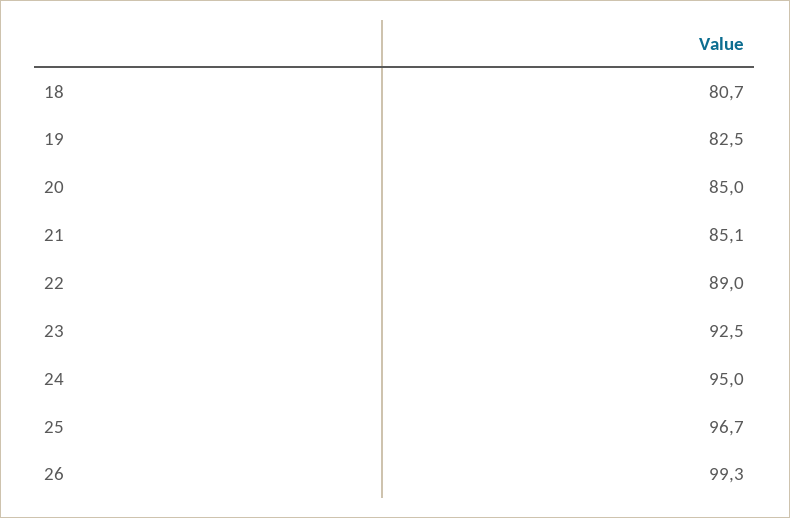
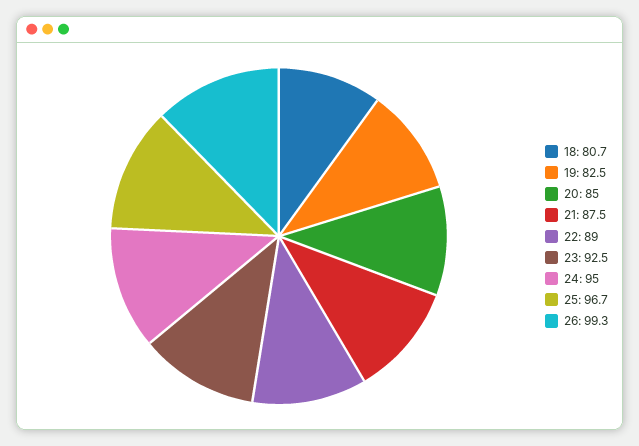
21: 85.1 -> 87.5

